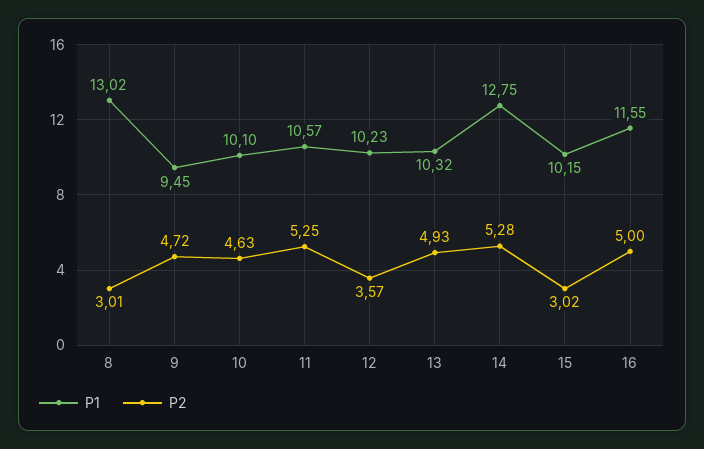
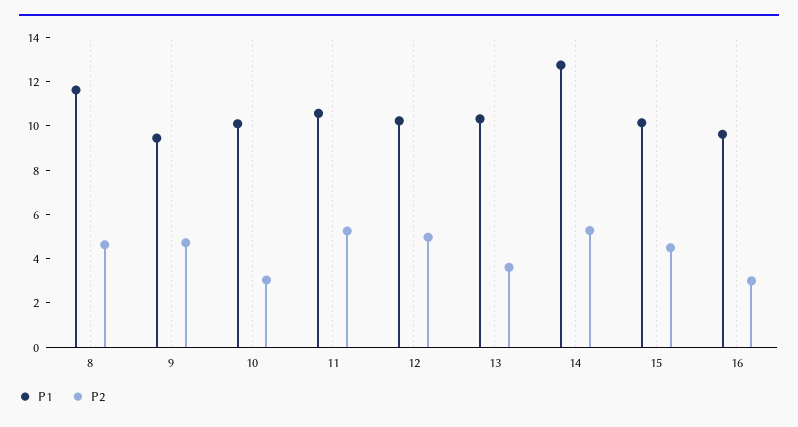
P1, 8: 13.02 -> 11.5
P2, 8: 3.01 -> 4.5
P2, 10: 4.63 -> 3
P2, 12: 3.57 -> 5
P2, 13: 4.93 -> 3.5
P2, 15: 3.02 -> 4.5
P1, 16: 11.55 -> 9.5
P2, 16: 5 -> 3

